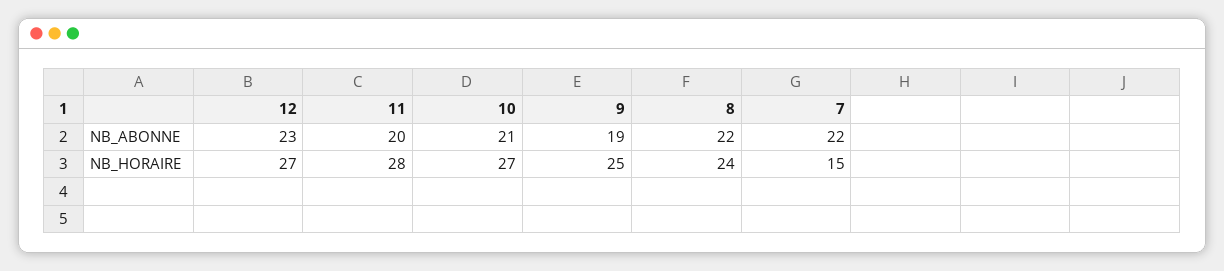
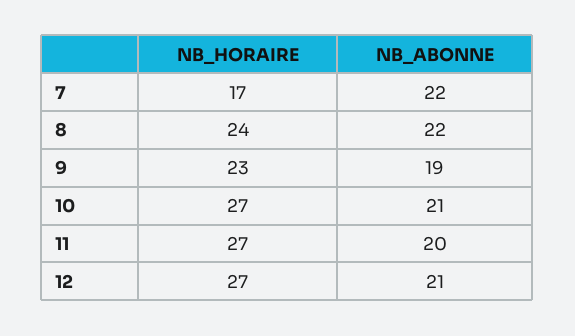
12, NB_ABONNE: 23 -> 21
11, NB_HORAIRE: 28 -> 27
9, NB_HORAIRE: 25 -> 23
7, NB_HORAIRE: 15 -> 17

